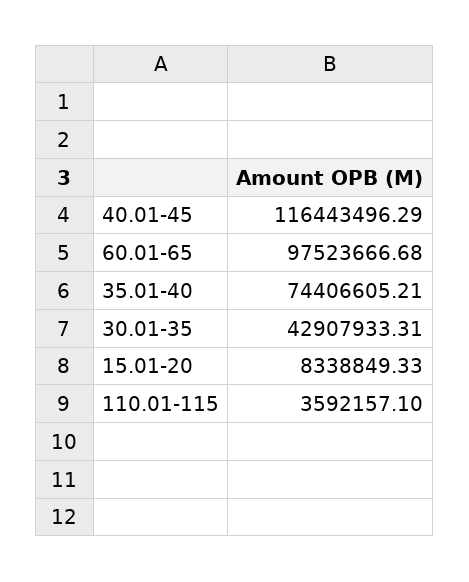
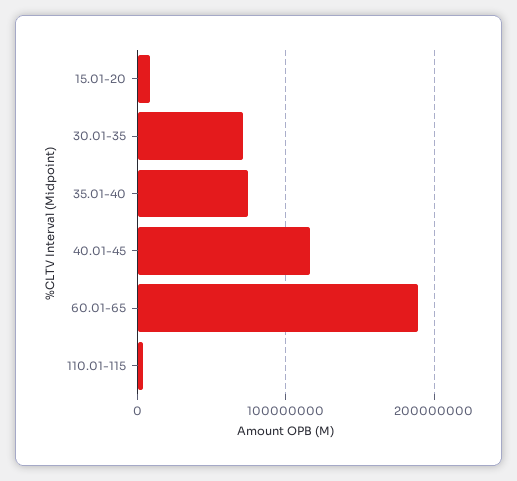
60.01-65: 97523666.68 -> 190000000
30.01-35: 42907933.31 -> 70000000

